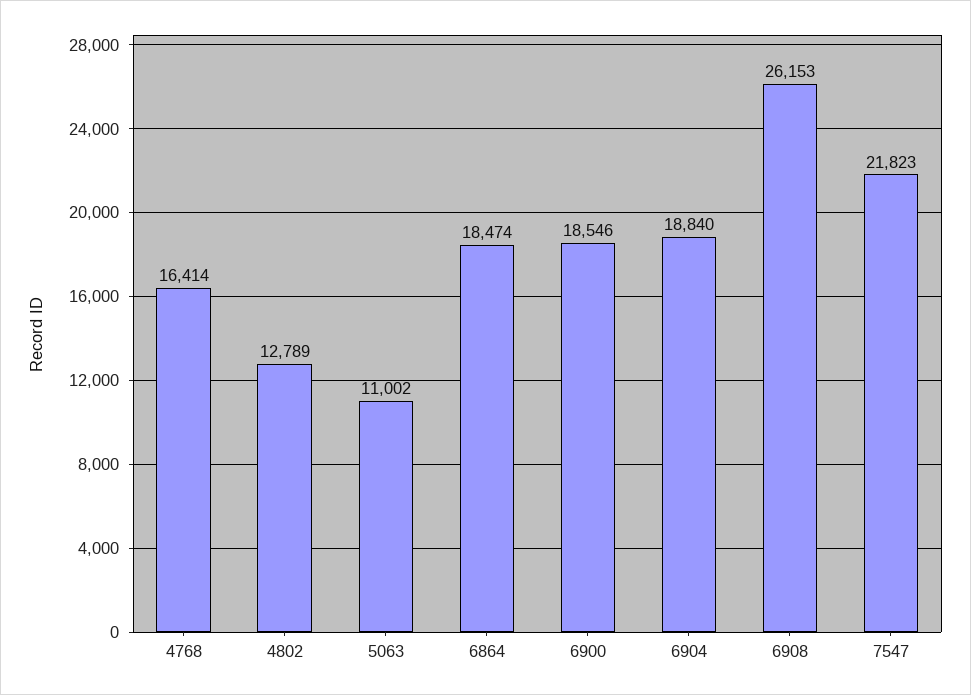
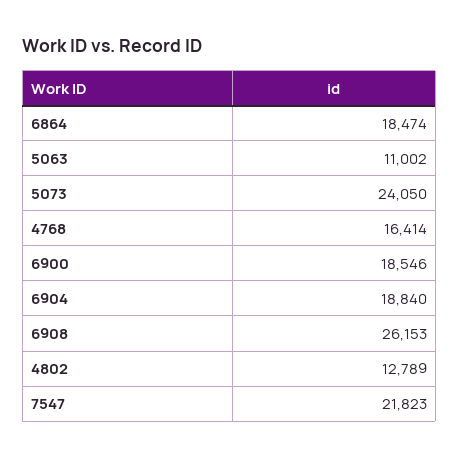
5073: none -> 24050

